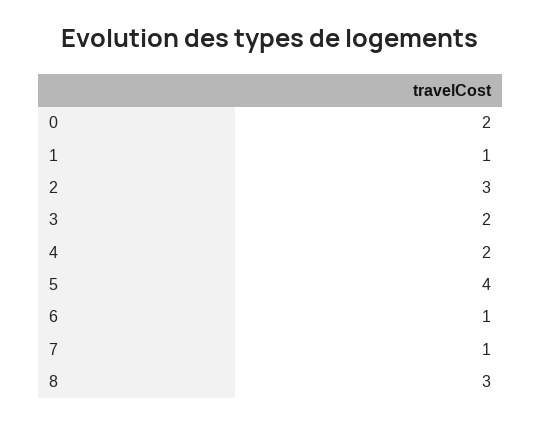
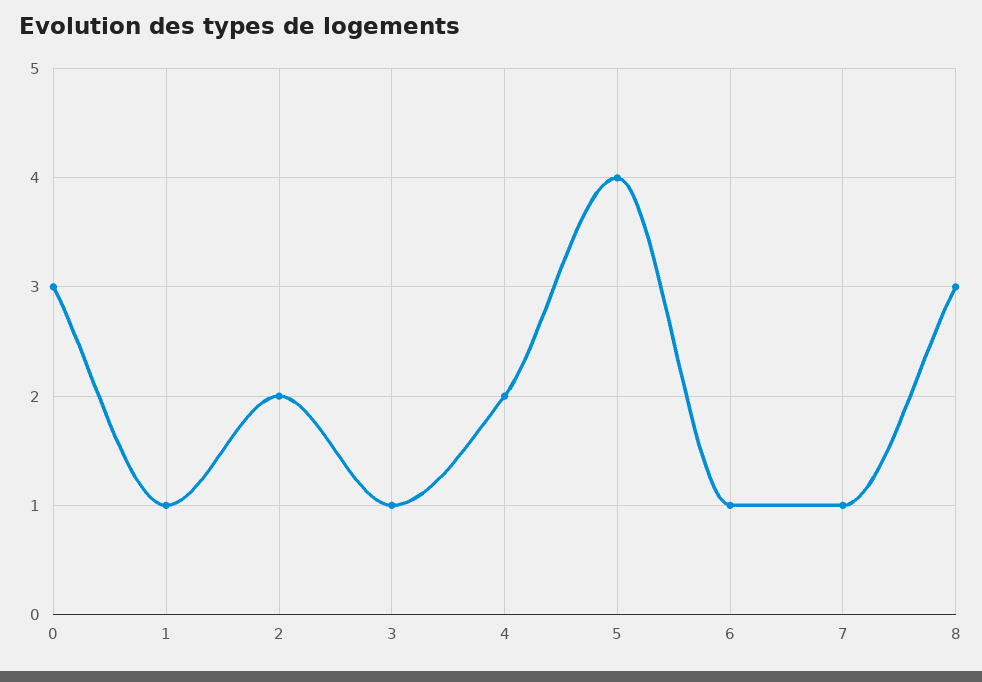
0: 2 -> 3
2: 3 -> 2
3: 2 -> 1

